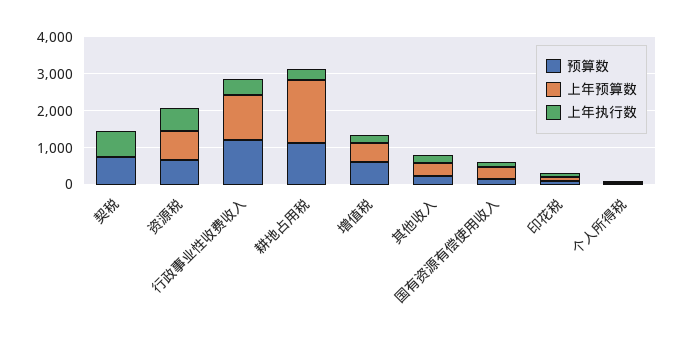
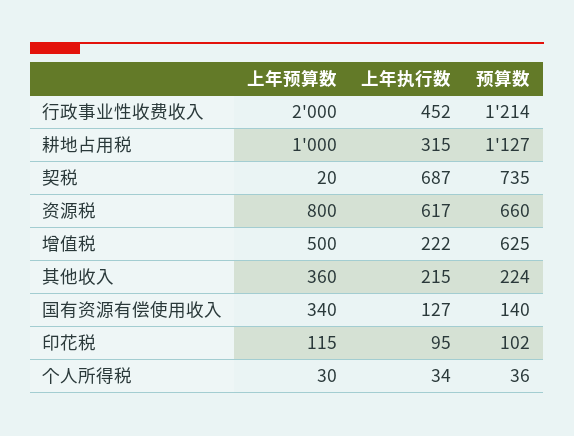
上年预算数, 行政事业性收费收入: 1250 -> 2000
上年预算数, 耕地占用税: 1750 -> 1000

